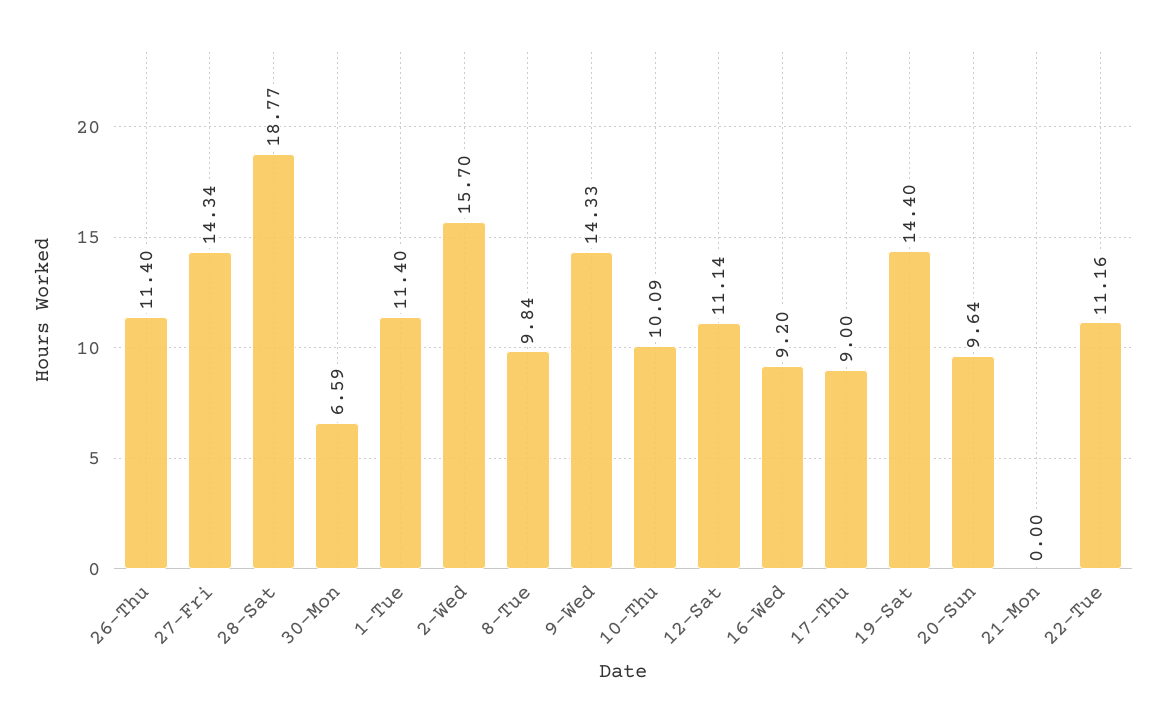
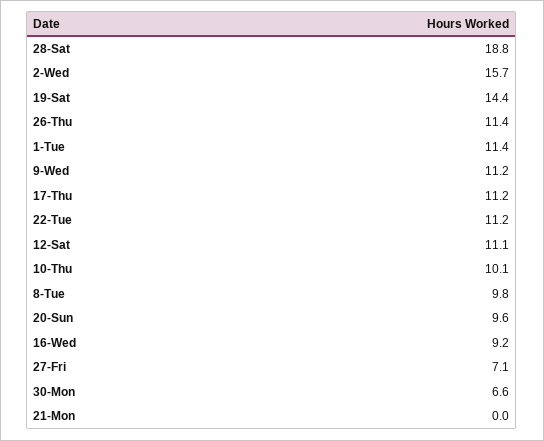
27-Fri: 14.34 -> 7.1
9-Wed: 14.33 -> 11.2
17-Thu: 9 -> 11.2

